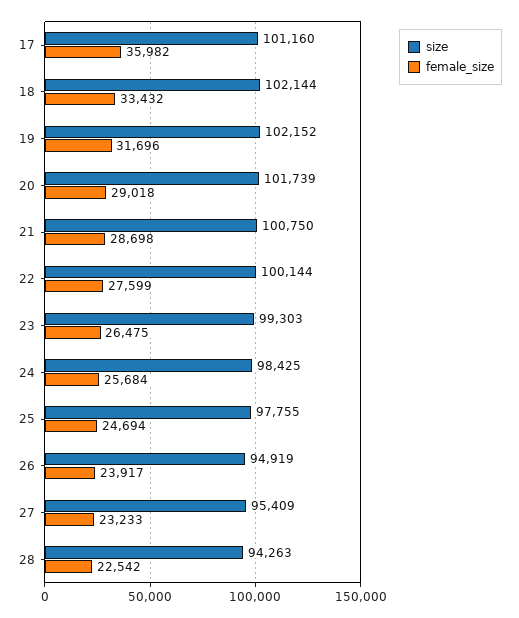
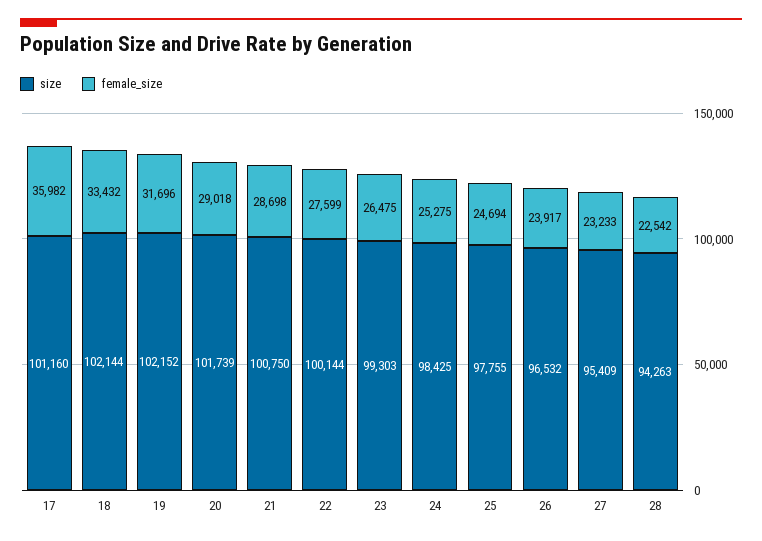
female_size, 24: 25684 -> 25275
size, 26: 94919 -> 96532

